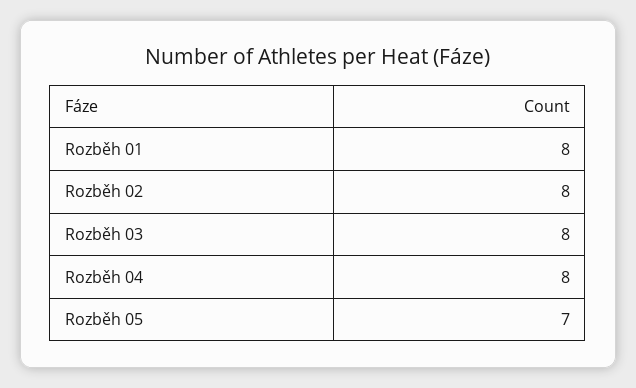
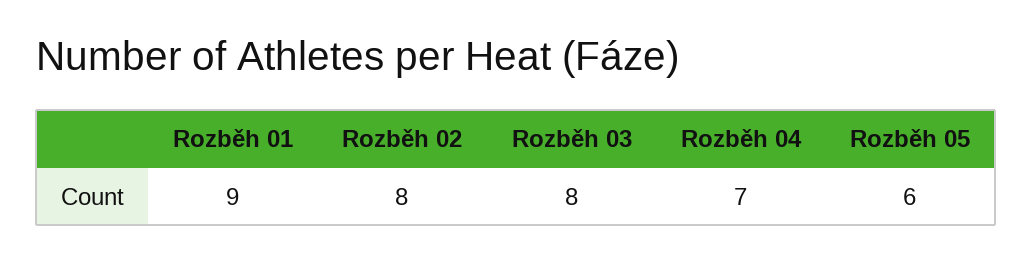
Rozběh 01: 8 -> 9
Rozběh 04: 8 -> 7
Rozběh 05: 7 -> 6

